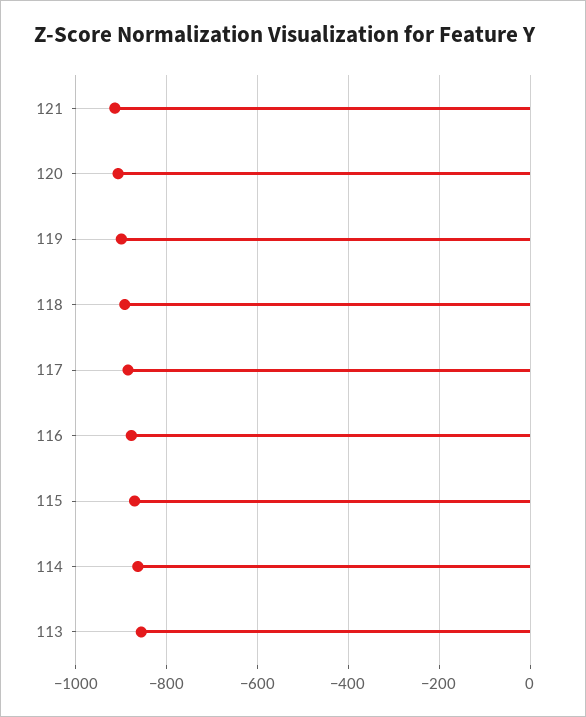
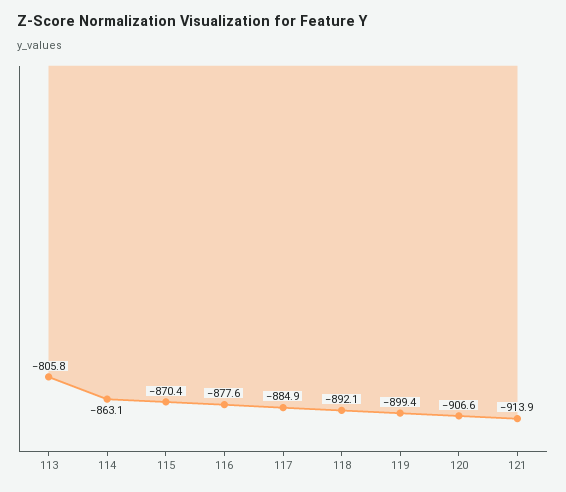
113: -860 -> -805.8

